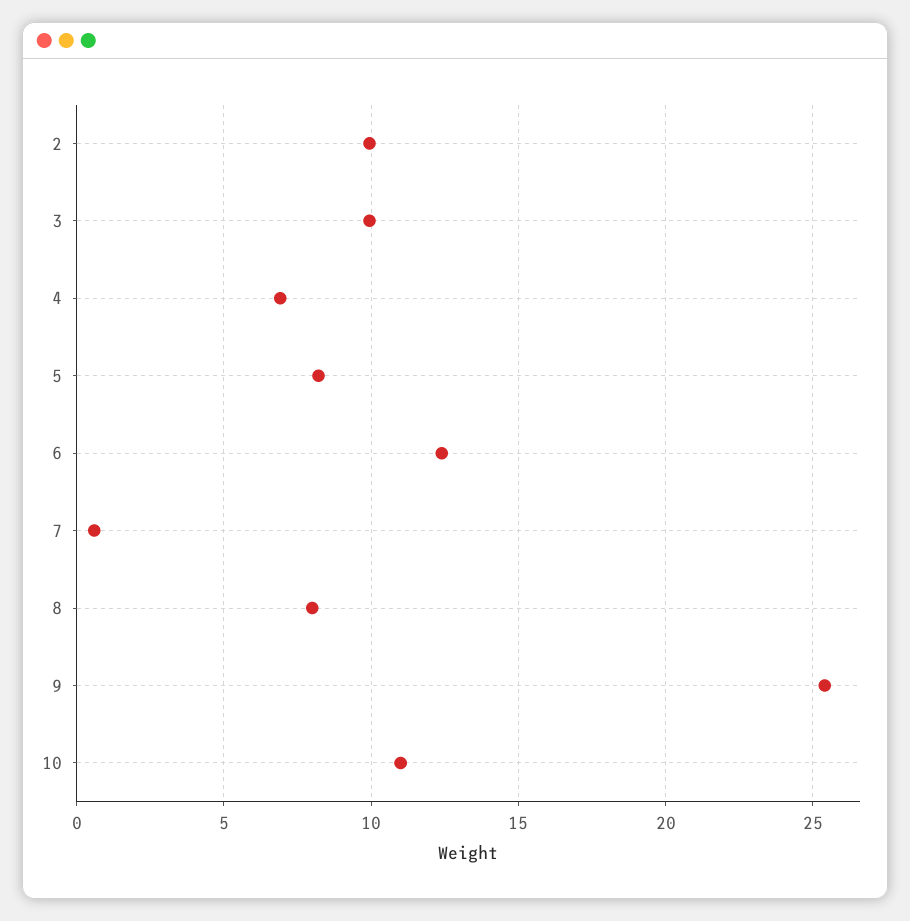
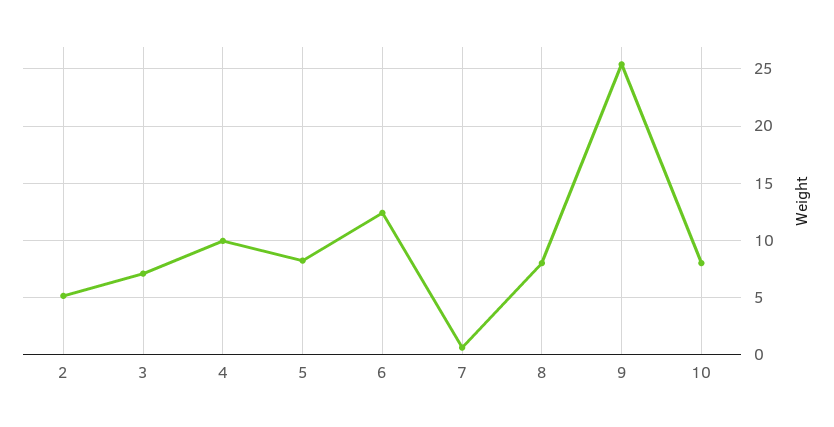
2: 10 -> 5
3: 10 -> 7
4: 7 -> 10
10: 11 -> 8

